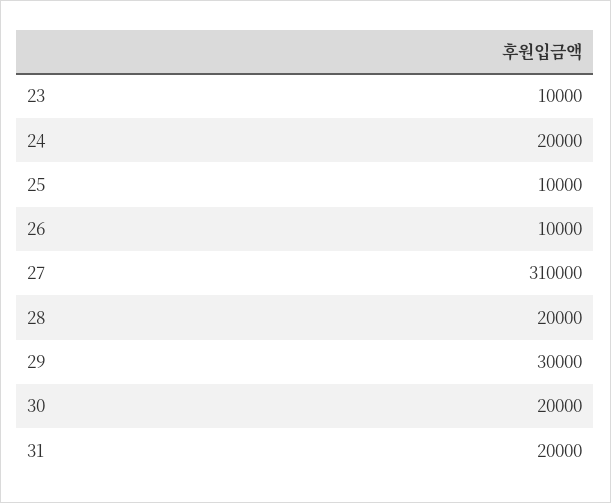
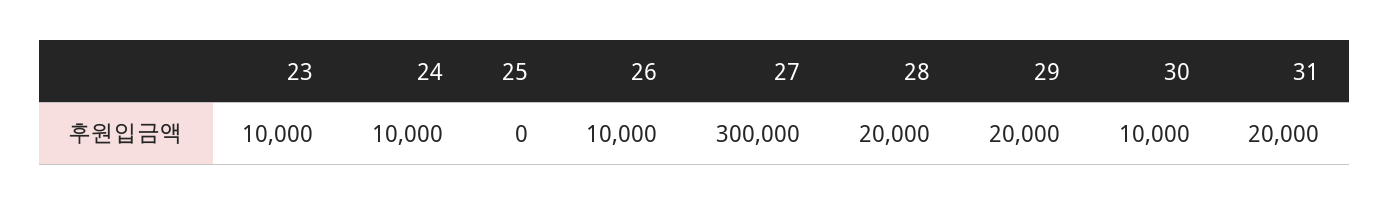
24: 20000 -> 10000
25: 10000 -> 0
27: 310000 -> 300000
29: 30000 -> 20000
30: 20000 -> 10000

